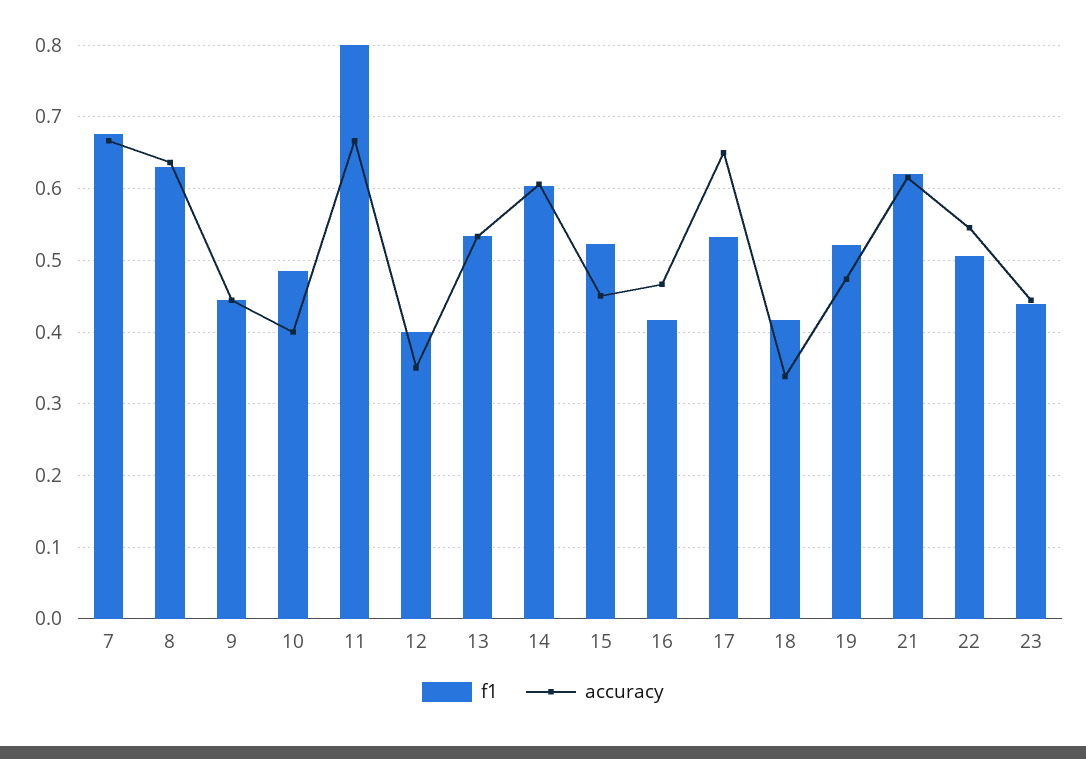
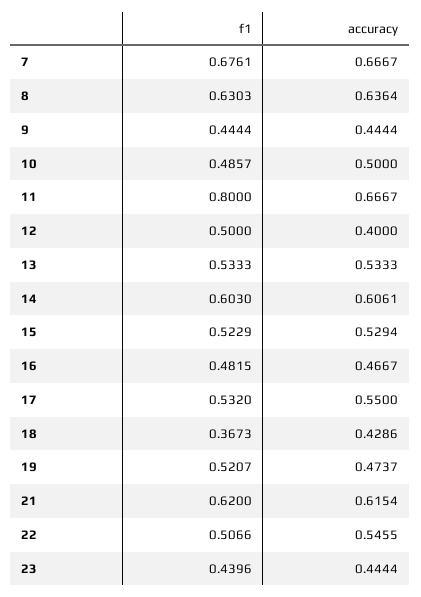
accuracy, 10: 0.4 -> 0.5
f1, 12: 0.4 -> 0.5
accuracy, 12: 0.35 -> 0.4
accuracy, 15: 0.45 -> 0.5294
f1, 16: 0.42 -> 0.4815
accuracy, 17: 0.65 -> 0.55
f1, 18: 0.42 -> 0.3673
accuracy, 18: 0.34 -> 0.4286

